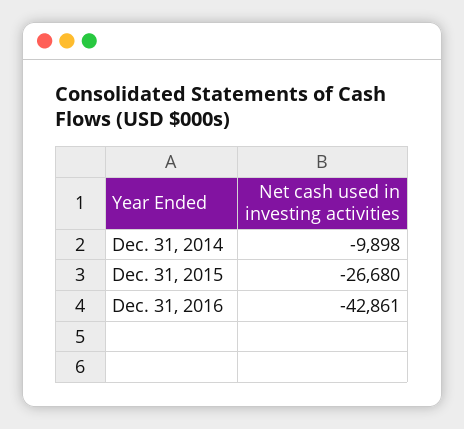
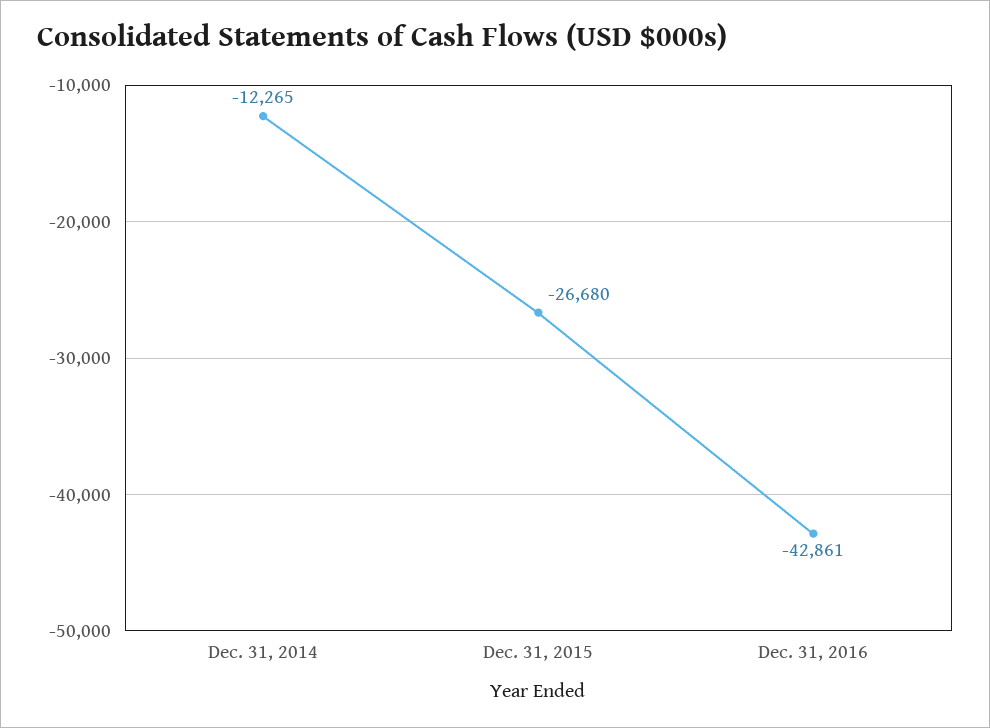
Dec. 31, 2014: -9898 -> -12265

